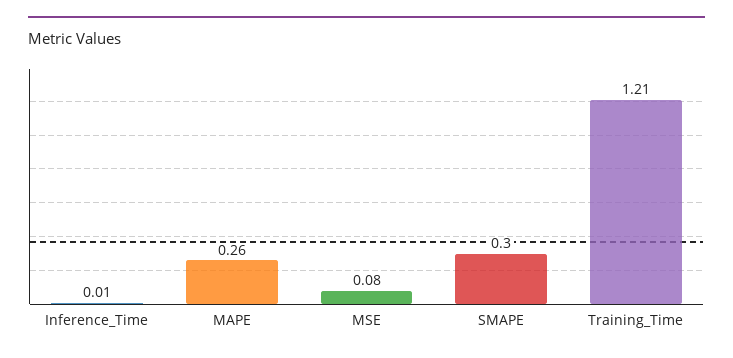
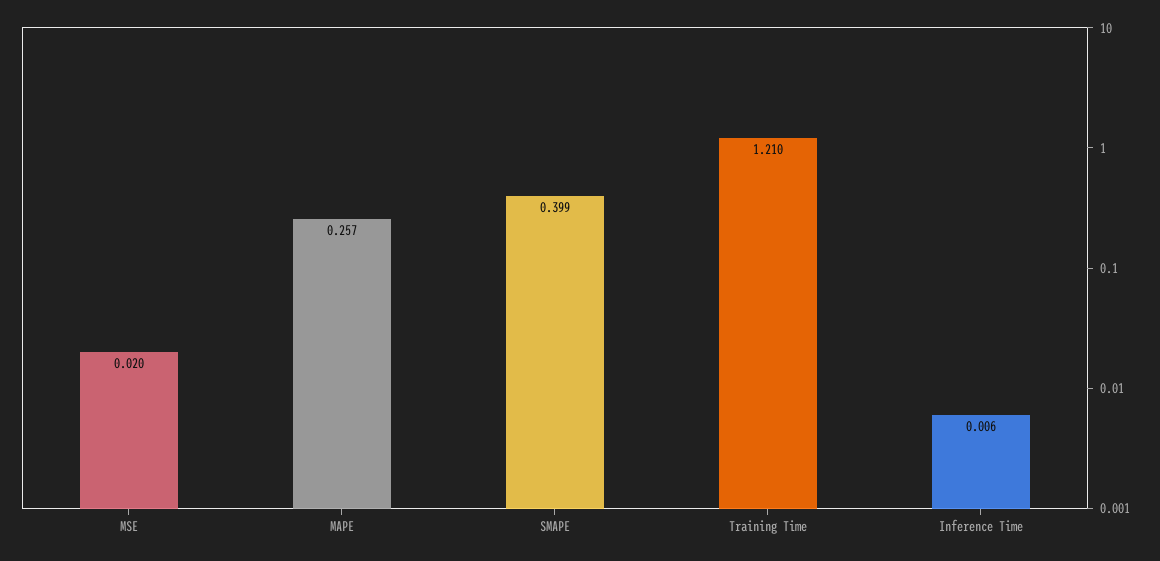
MSE: 0.08 -> 0.02
SMAPE: 0.3 -> 0.399

